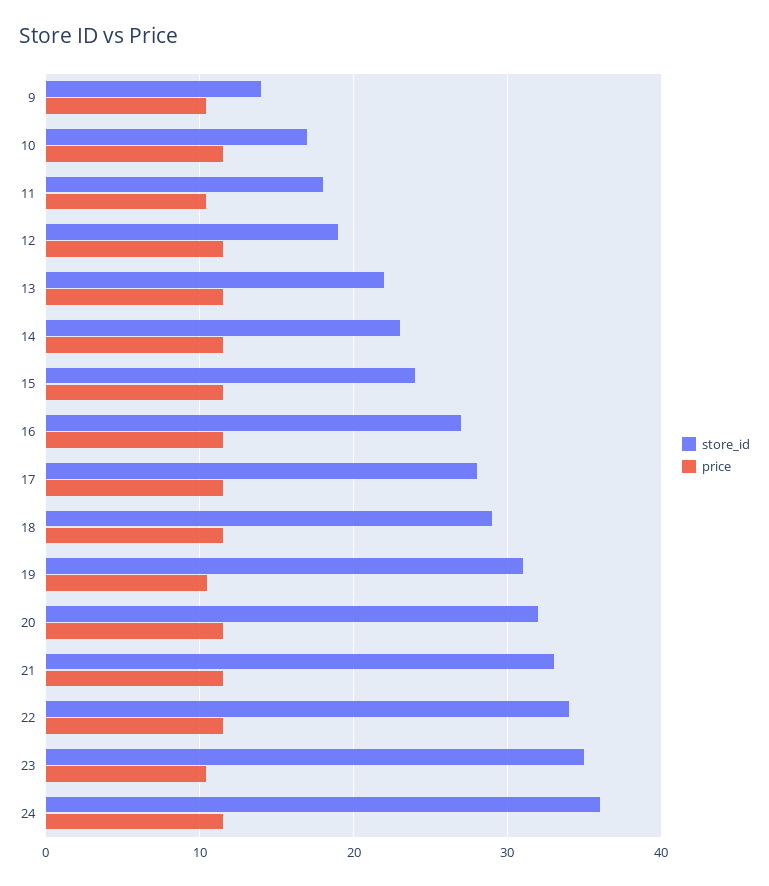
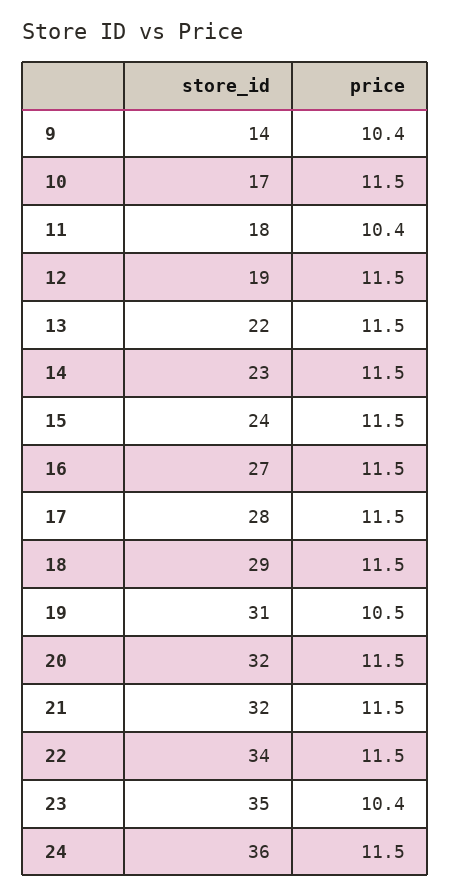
store_id, 21: 33 -> 32

